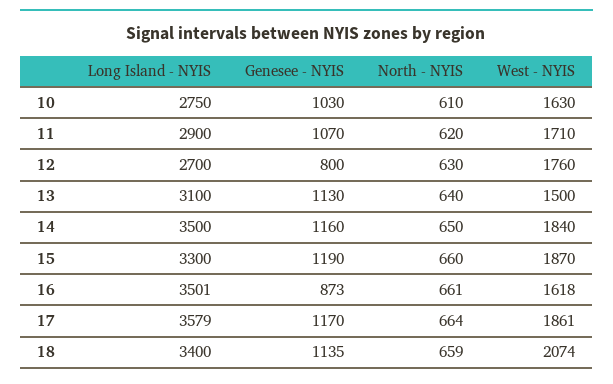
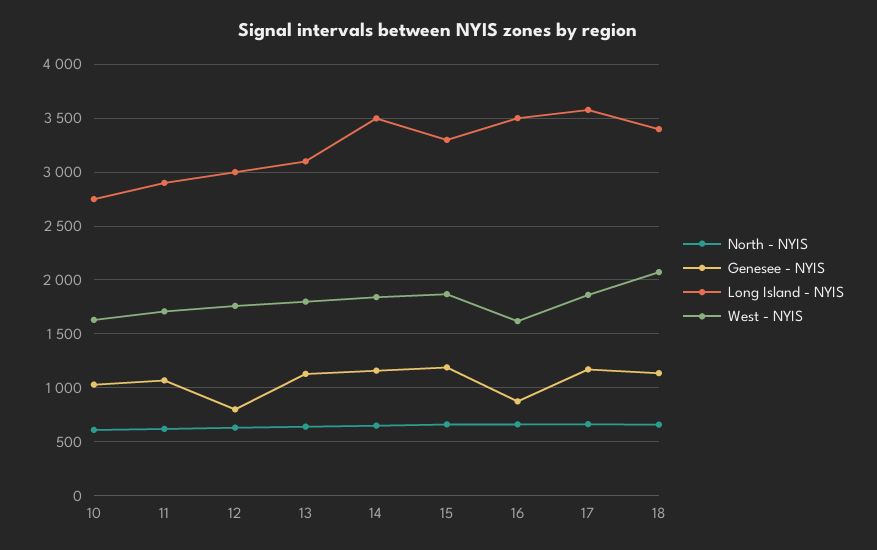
Long Island - NYIS, 12: 2700 -> 3000
West - NYIS, 13: 1500 -> 1800

